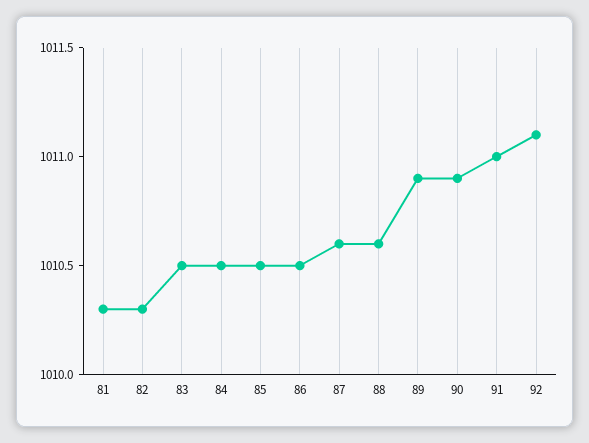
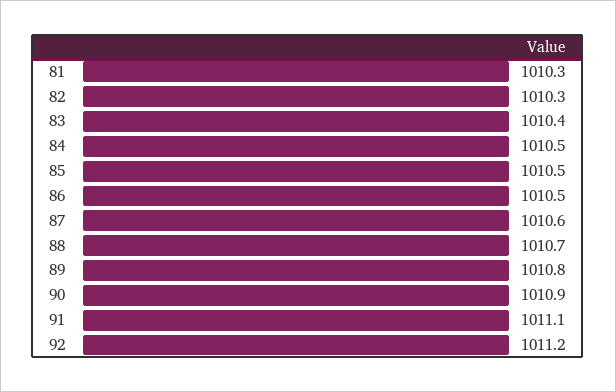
83: 1010.5 -> 1010.4
88: 1010.6 -> 1010.7
89: 1010.9 -> 1010.8
91: 1011 -> 1011.1
92: 1011.1 -> 1011.2

